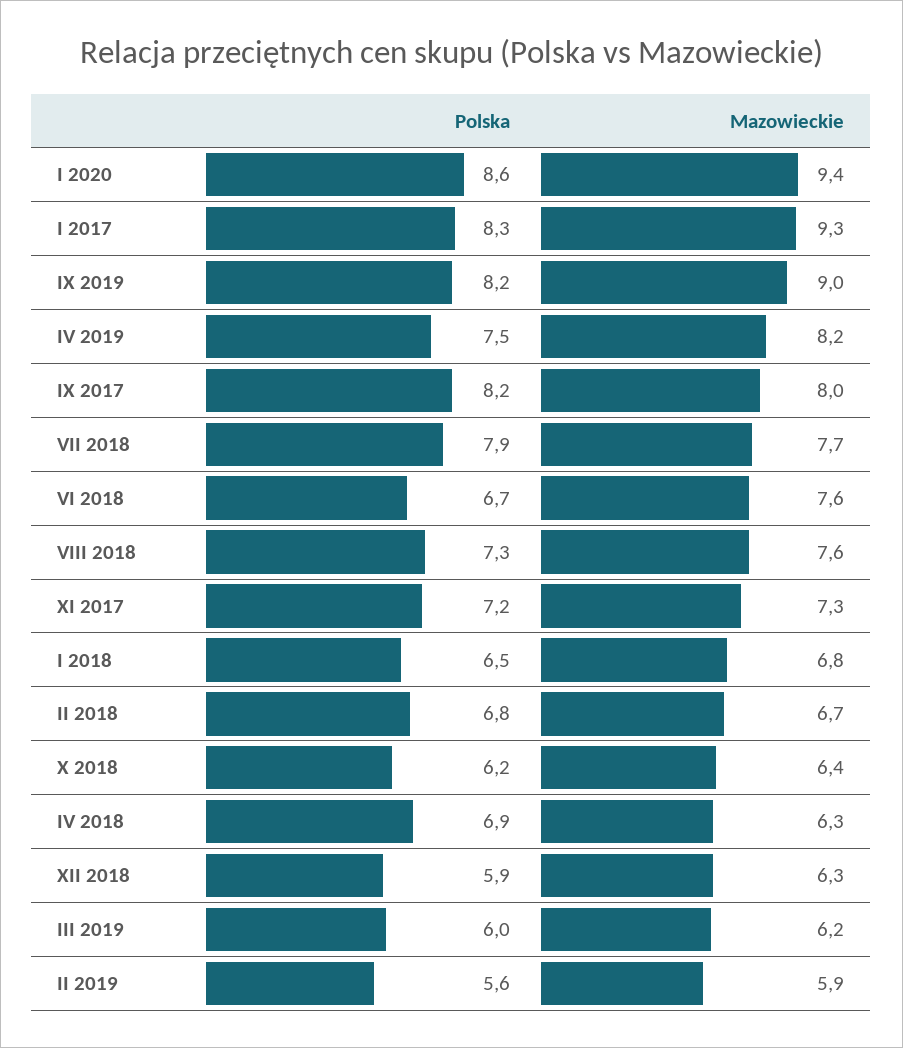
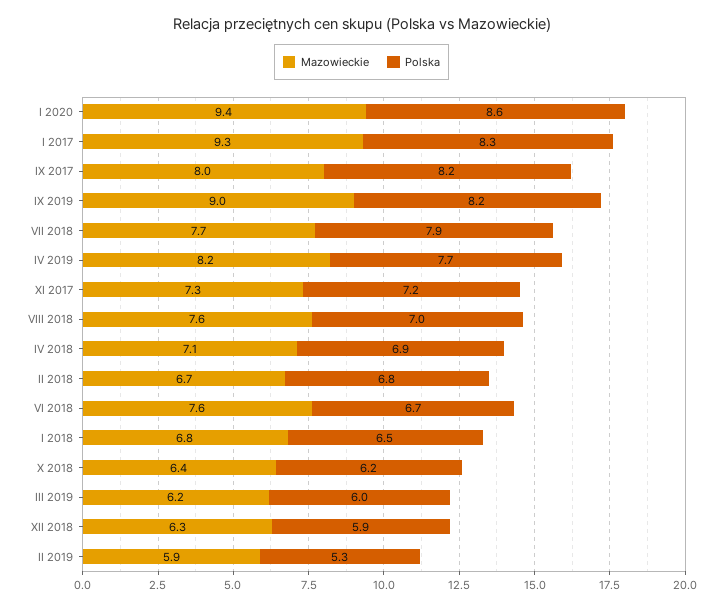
Polska, IV 2019: 7.5 -> 7.7
Polska, VIII 2018: 7.3 -> 7
Mazowieckie, IV 2018: 6.3 -> 7.1
Polska, II 2019: 5.6 -> 5.3

